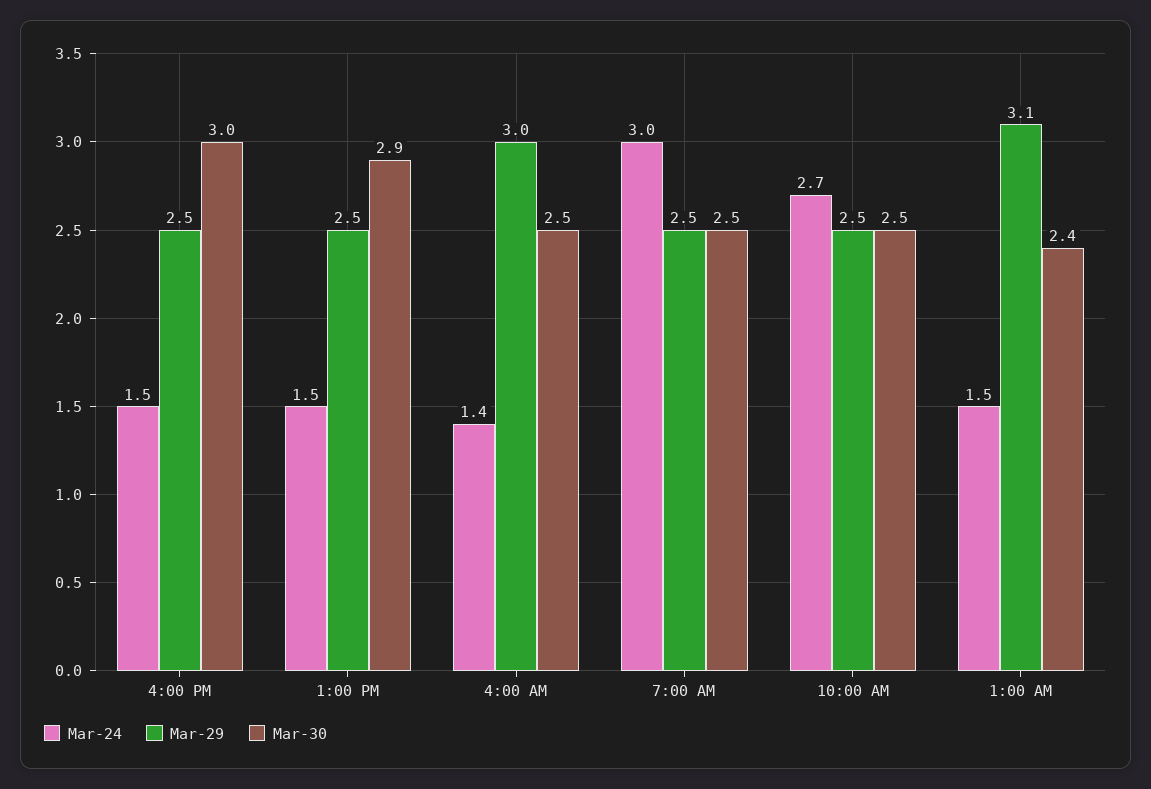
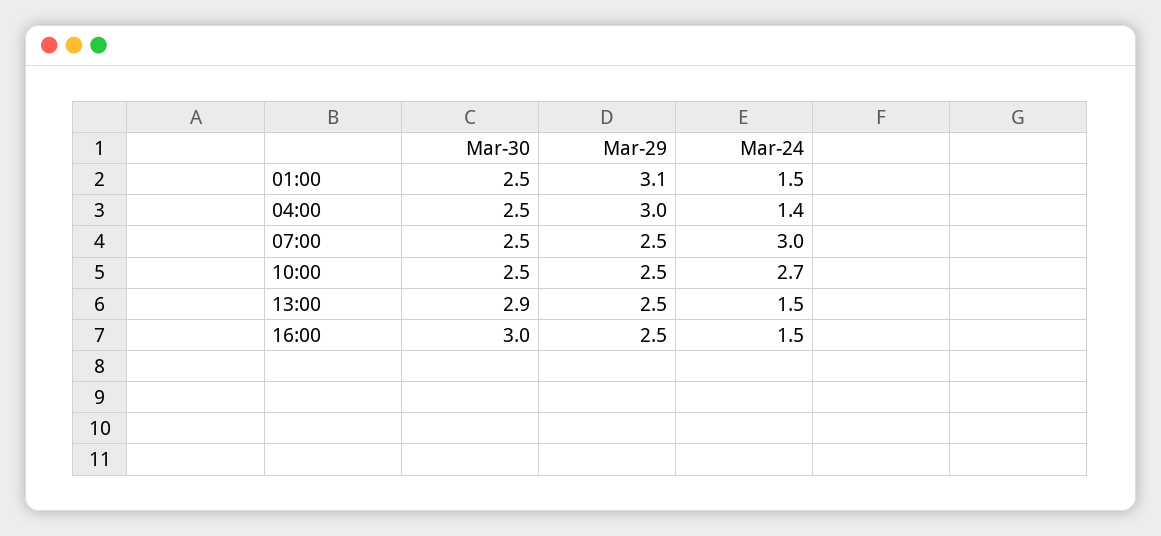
Mar-30, 1:00 AM: 2.4 -> 2.5

